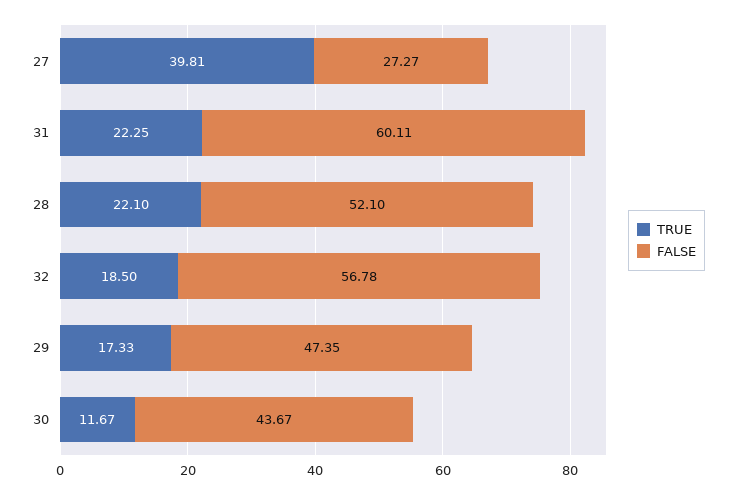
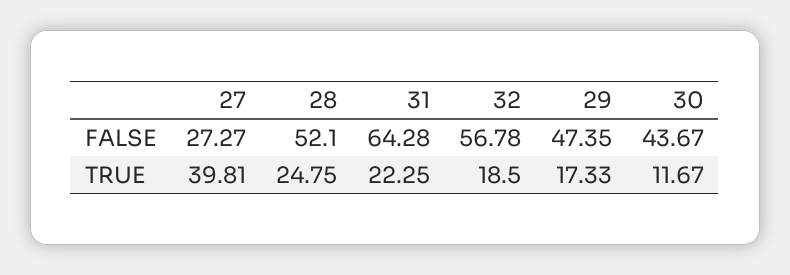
FALSE, 31: 60.11 -> 64.28
TRUE, 28: 22.1 -> 24.75

